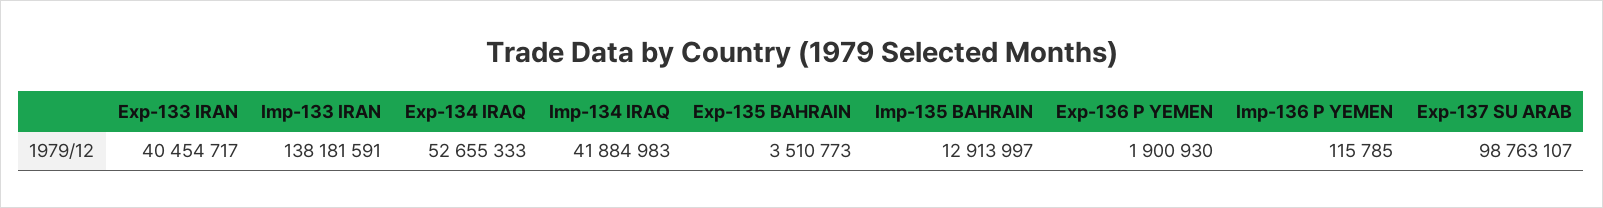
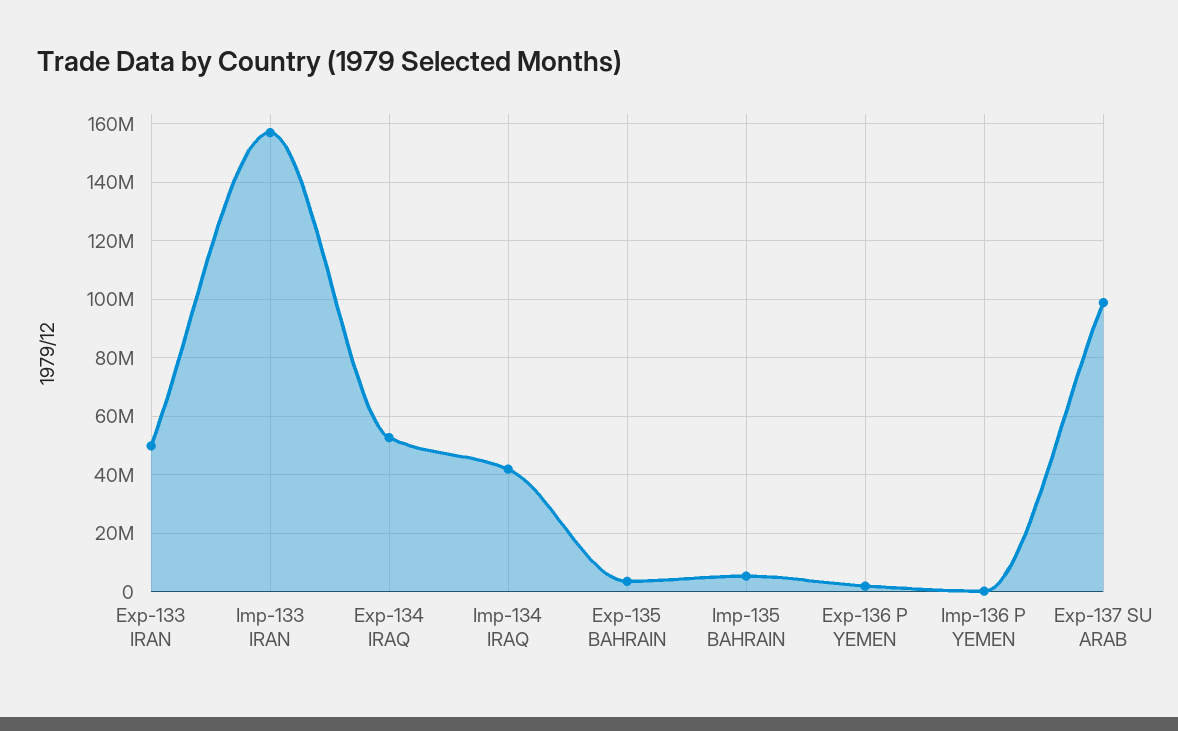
Exp-133 IRAN: 40454717 -> 50000000
Imp-133 IRAN: 138181591 -> 157500000
Imp-135 BAHRAIN: 12913997 -> 5000000

